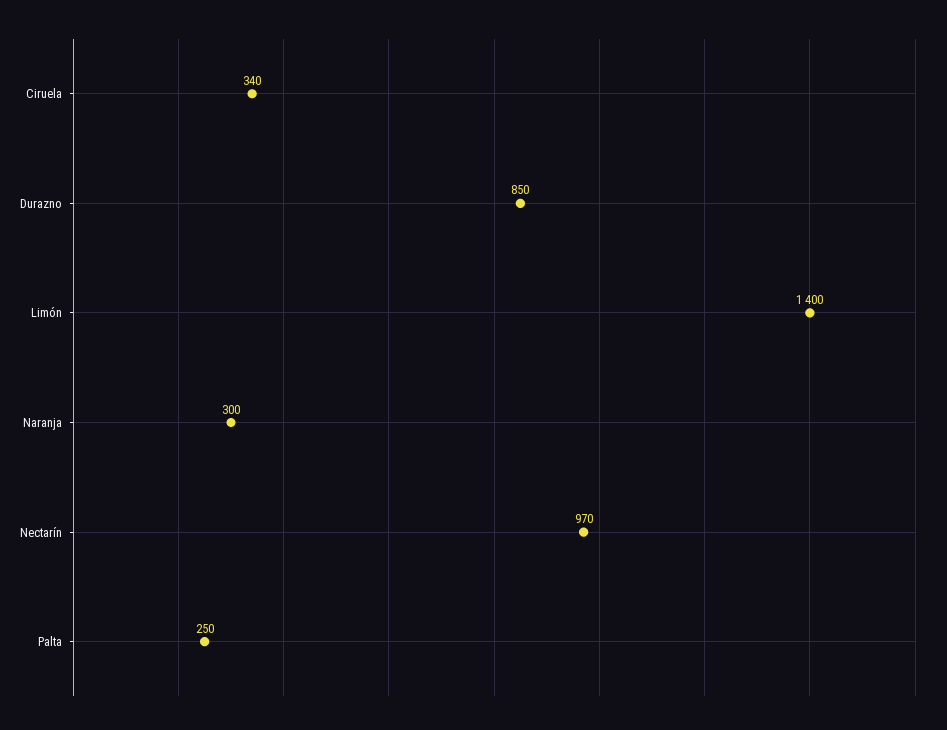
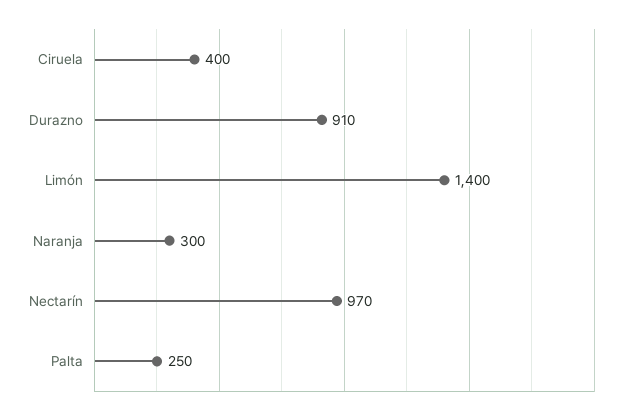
Ciruela: 340 -> 400
Durazno: 850 -> 910

